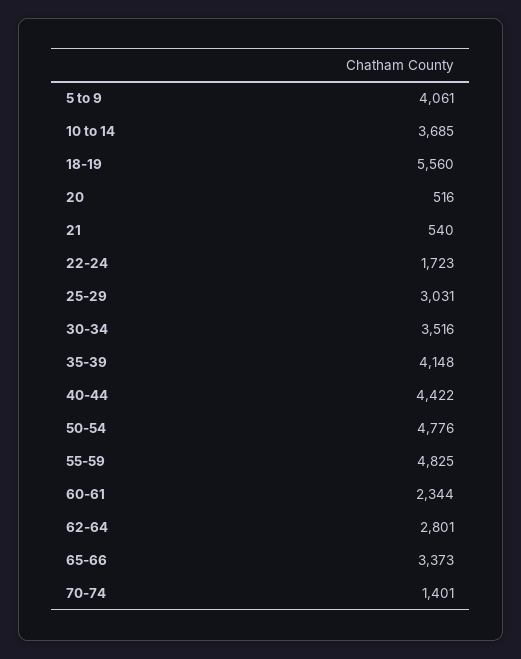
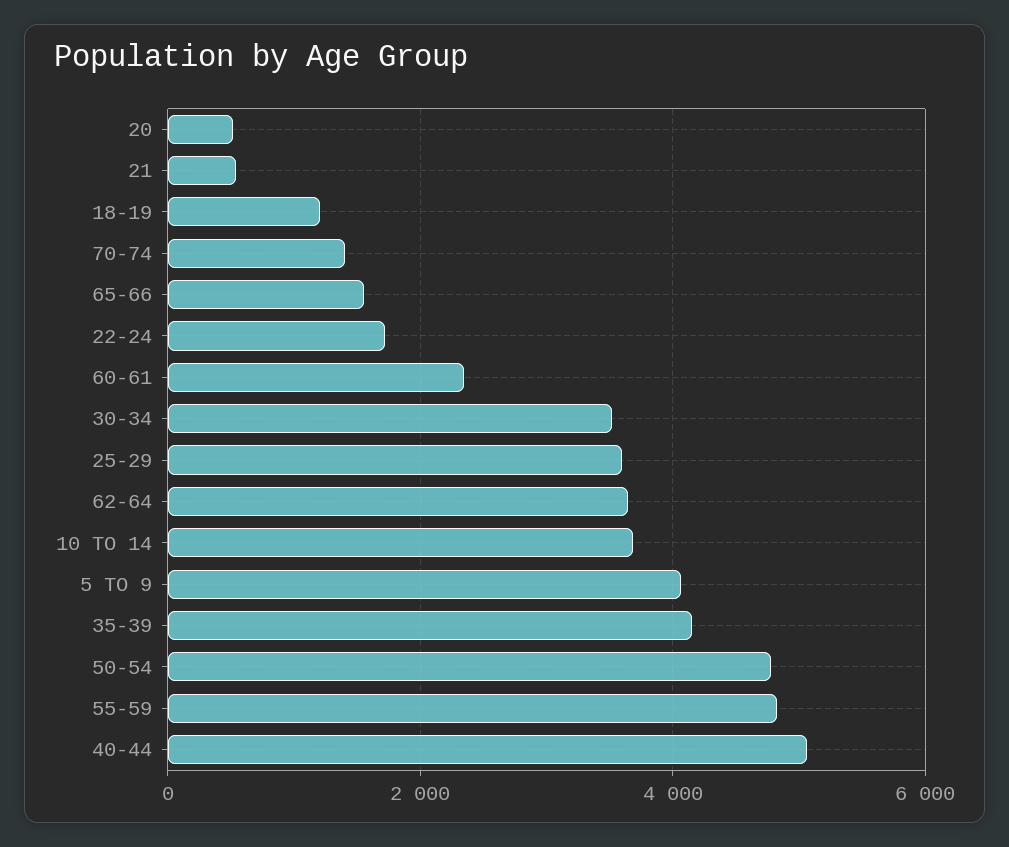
18-19: 5560 -> 1200
25-29: 3031 -> 3600
40-44: 4422 -> 5000
62-64: 2801 -> 3600
65-66: 3373 -> 1600

